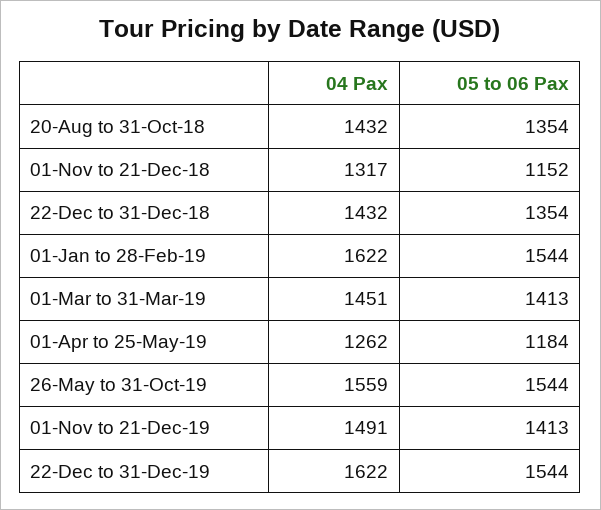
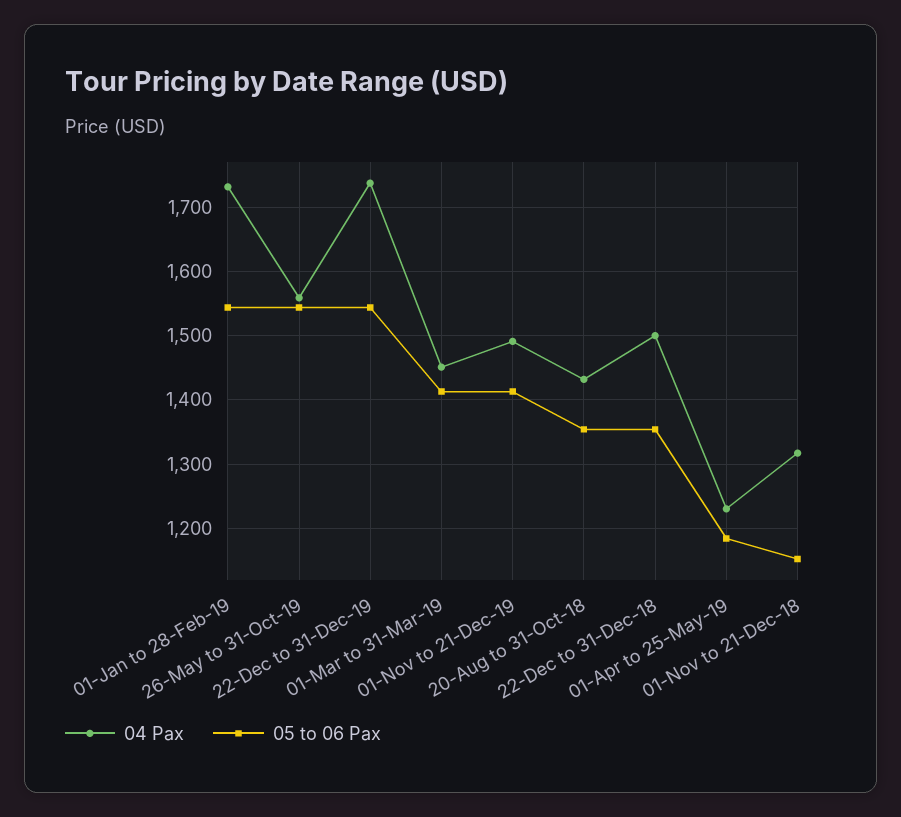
04 Pax, 22-Dec to 31-Dec-18: 1432 -> 1500
04 Pax, 01-Jan to 28-Feb-19: 1622 -> 1730
04 Pax, 01-Apr to 25-May-19: 1262 -> 1230
04 Pax, 22-Dec to 31-Dec-19: 1622 -> 1740

